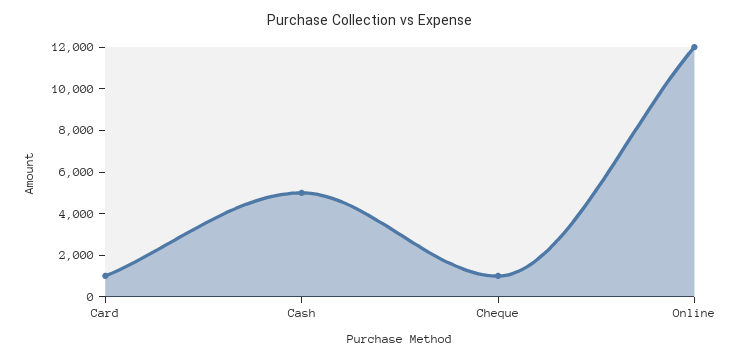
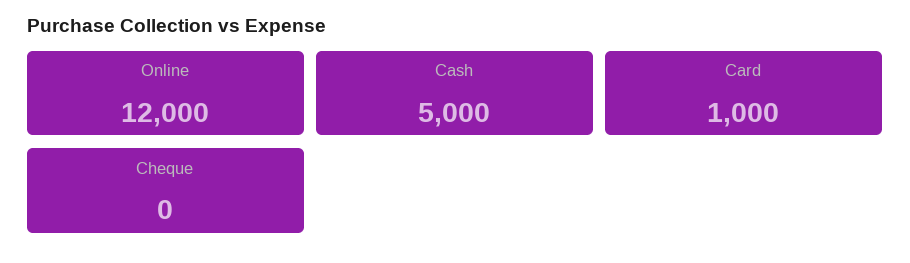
Cheque: 1000 -> 0

